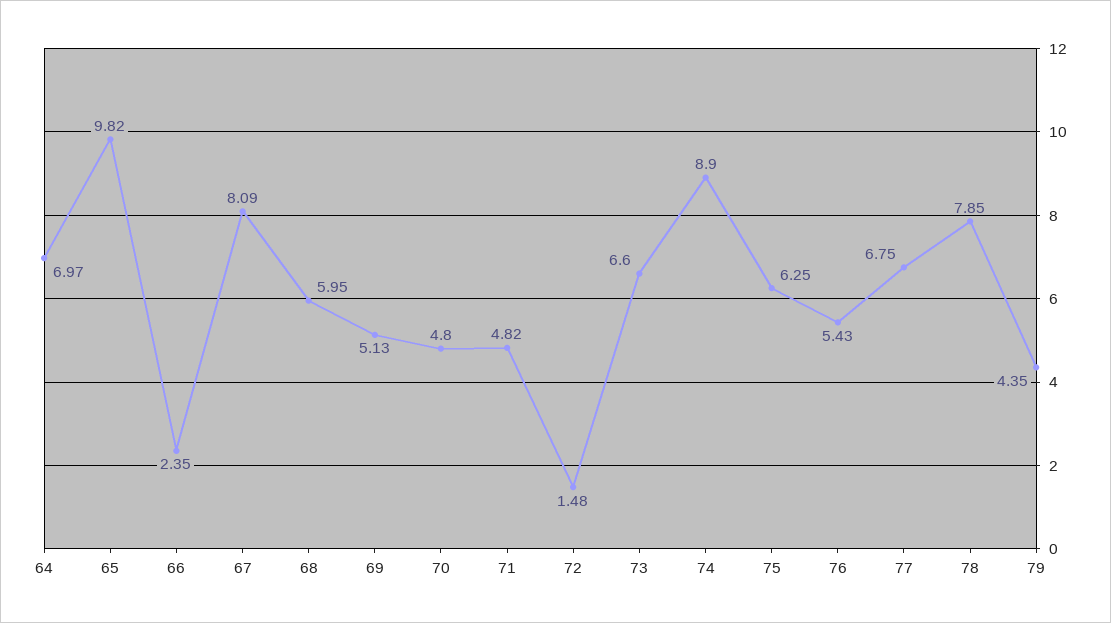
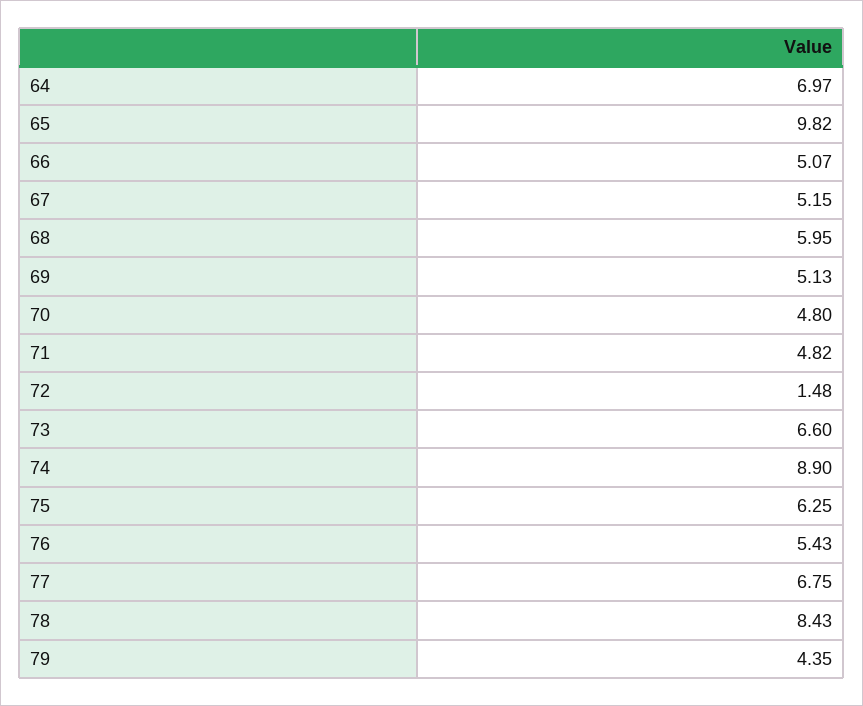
66: 2.35 -> 5.07
67: 8.09 -> 5.15
78: 7.85 -> 8.43

